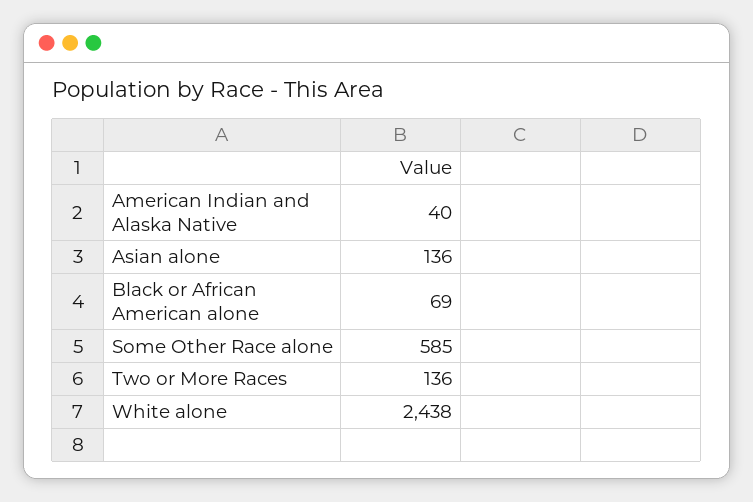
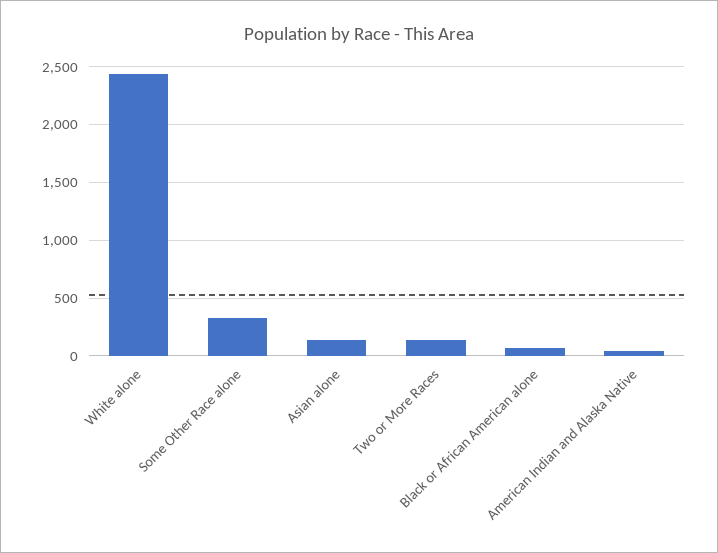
Some Other Race alone: 585 -> 300

